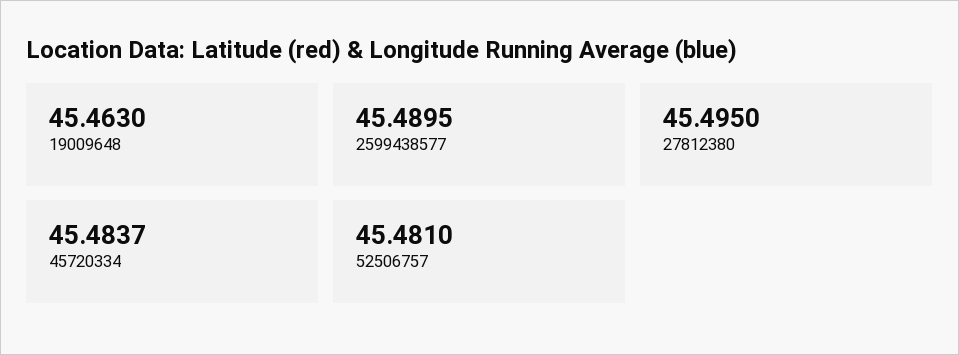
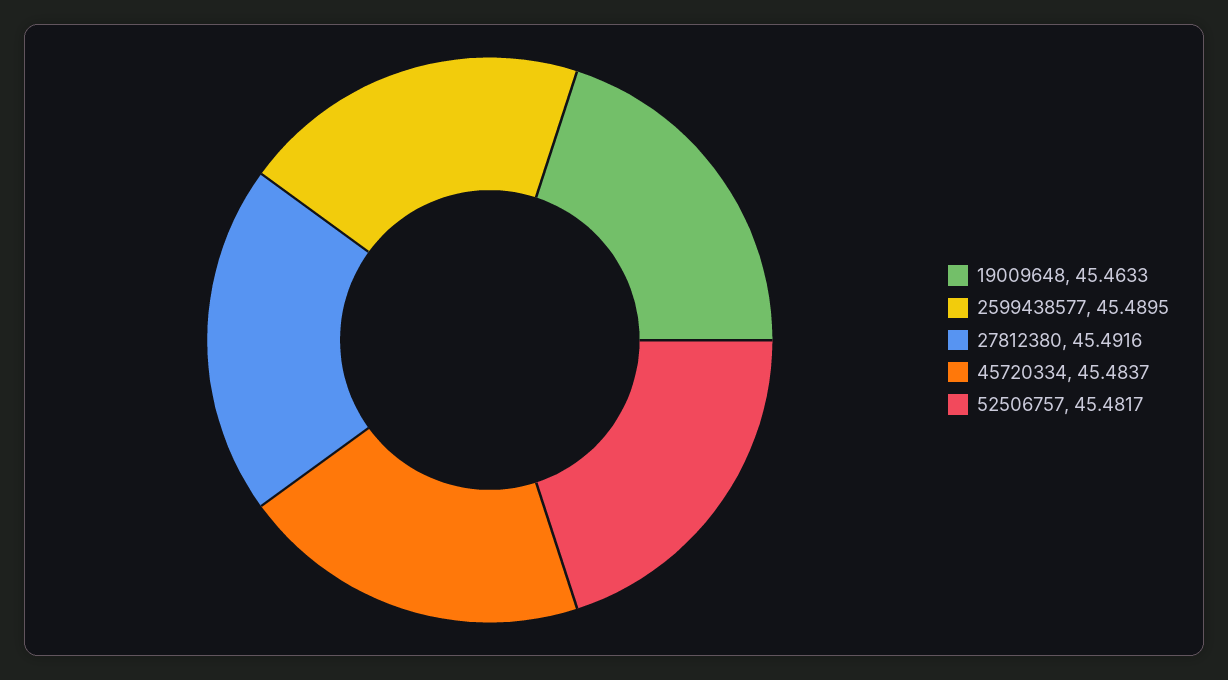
19009648: 45.463 -> 45.4633
27812380: 45.495 -> 45.4916
52506757: 45.481 -> 45.4817

